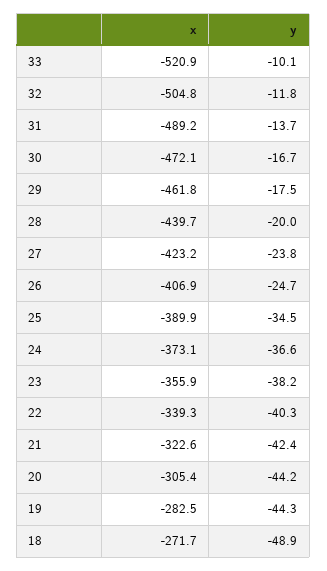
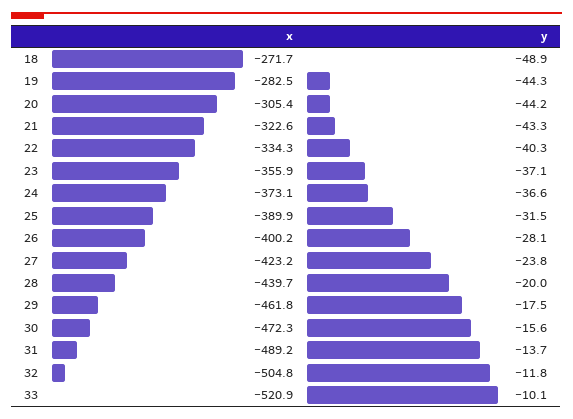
x, 30: -472.1 -> -472.3
y, 30: -16.7 -> -15.6
x, 26: -406.9 -> -400.2
y, 26: -24.7 -> -28.1
y, 25: -34.5 -> -31.5
y, 23: -38.2 -> -37.1
x, 22: -339.3 -> -334.3
y, 21: -42.4 -> -43.3

